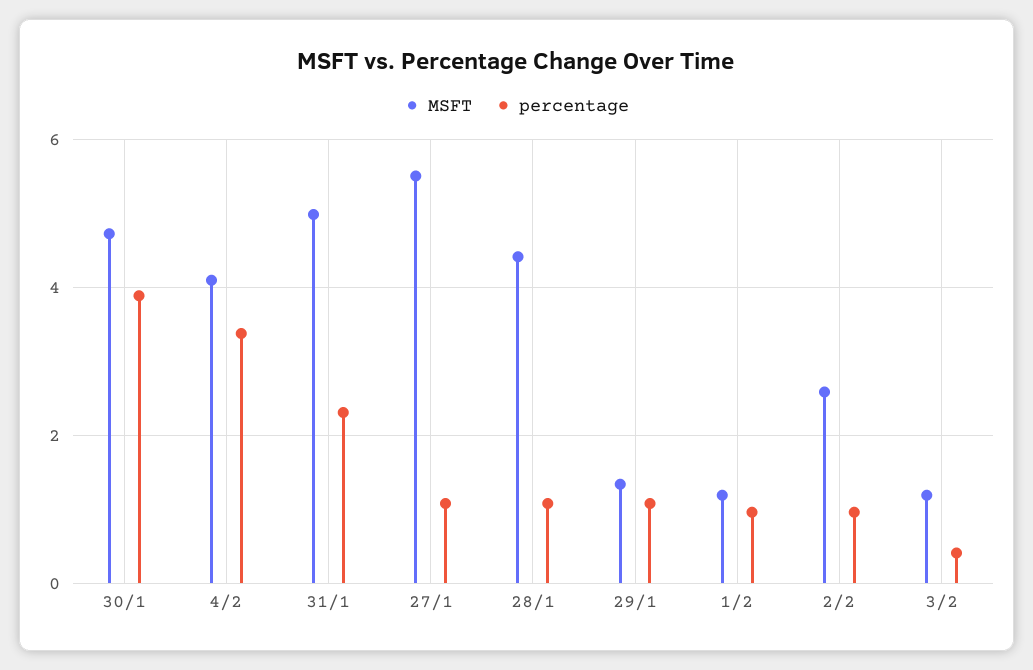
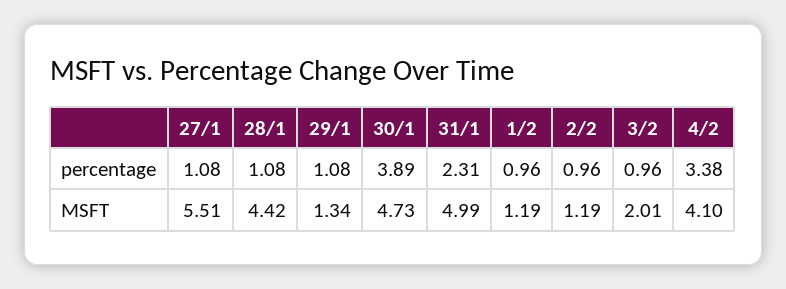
MSFT, 2/2: 2.6 -> 1.19
MSFT, 3/2: 1.2 -> 2.01
percentage, 3/2: 0.4 -> 0.96

